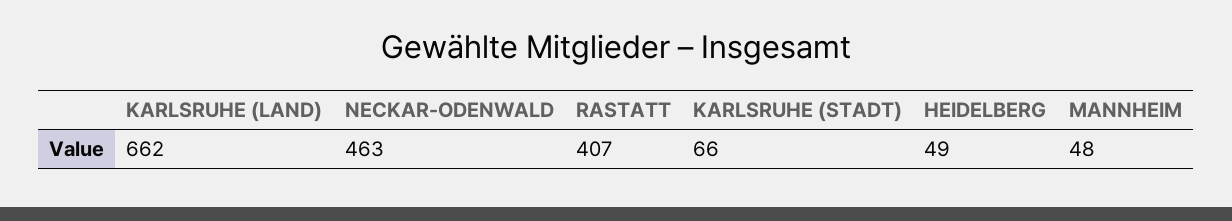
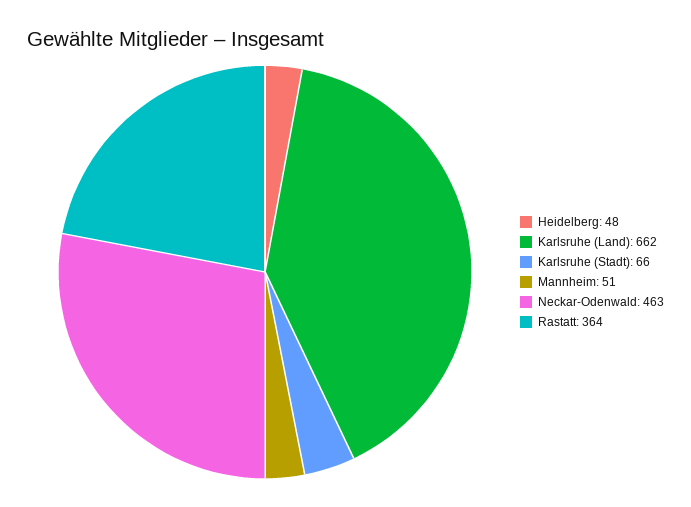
RASTATT: 407 -> 364
HEIDELBERG: 49 -> 48
MANNHEIM: 48 -> 51

